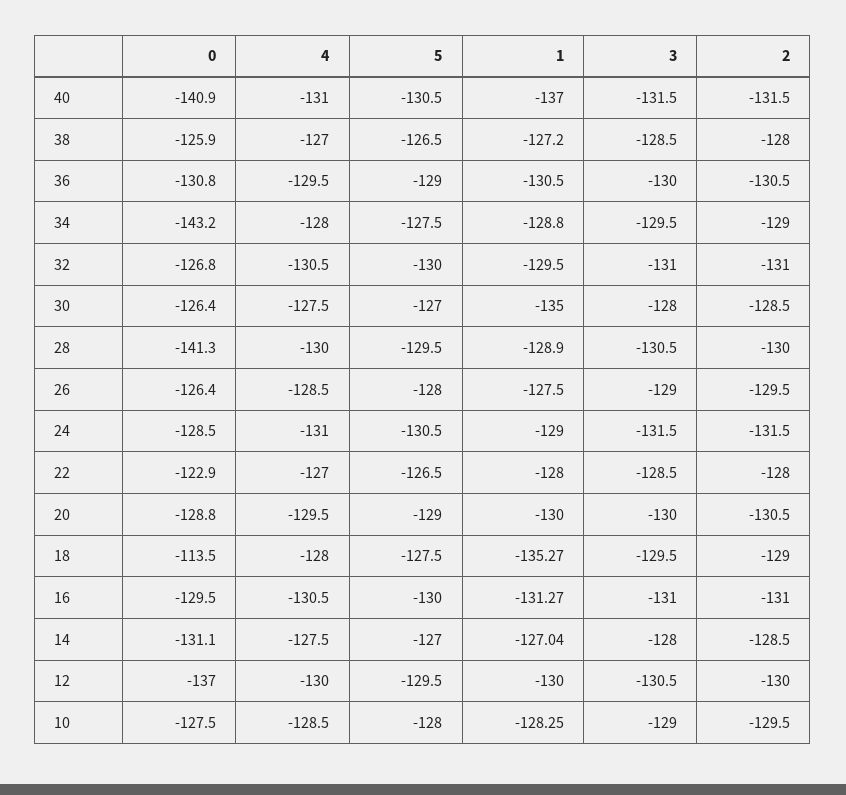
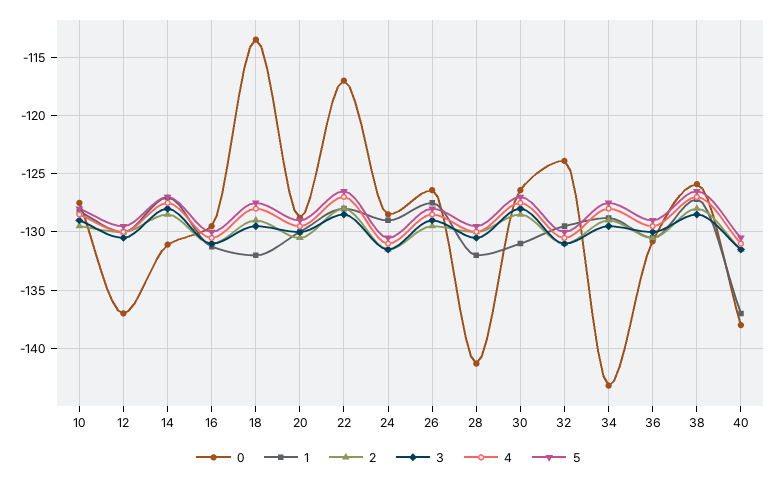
0, 40: -140.9 -> -138
0, 32: -126.8 -> -124
1, 30: -135 -> -131
1, 28: -128.9 -> -132
0, 22: -122.9 -> -117
1, 18: -135.27 -> -132

